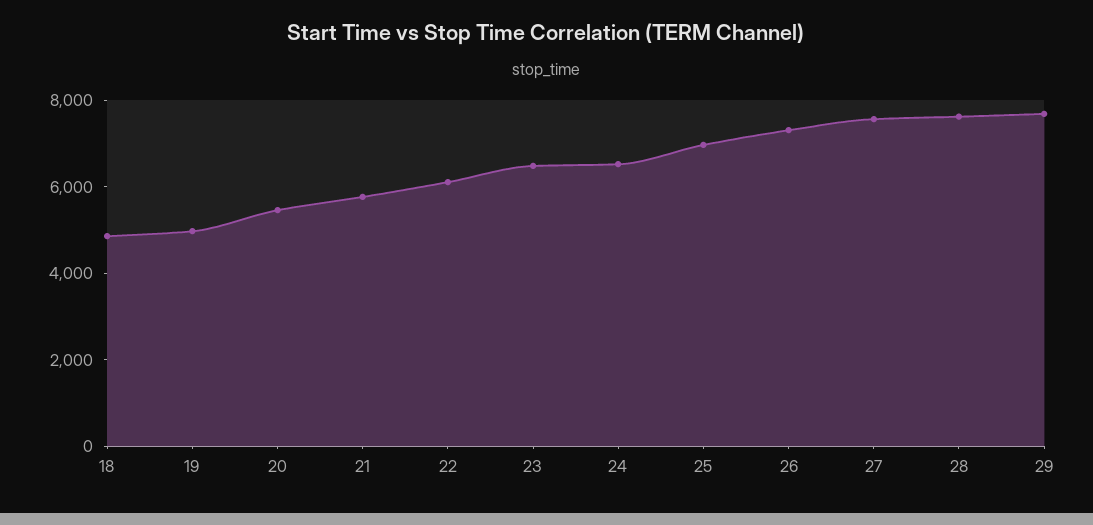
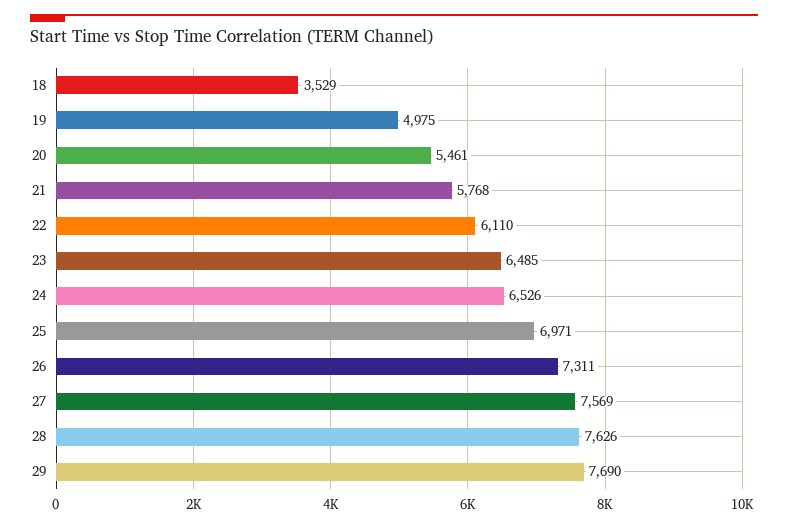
18: 5000 -> 3529

